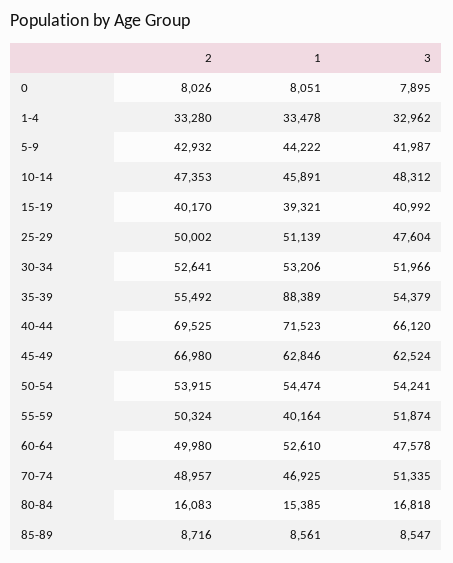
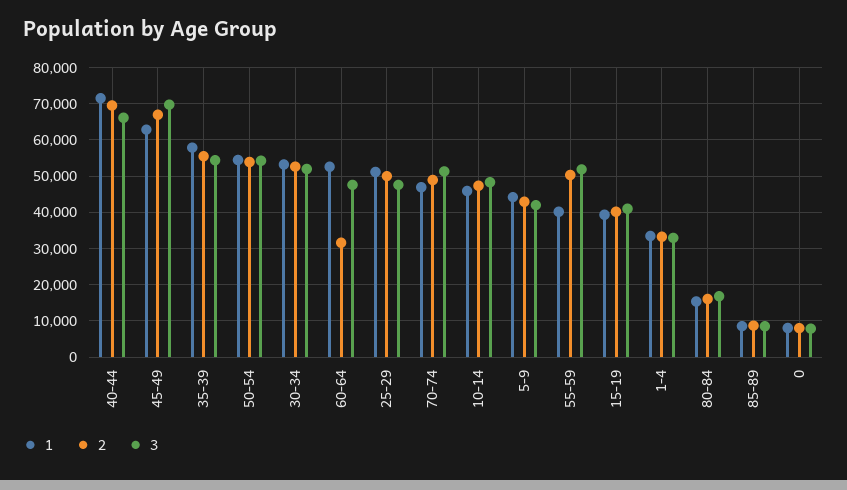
1, 35-39: 88389 -> 58000
3, 45-49: 62524 -> 70000
2, 60-64: 49980 -> 32000

